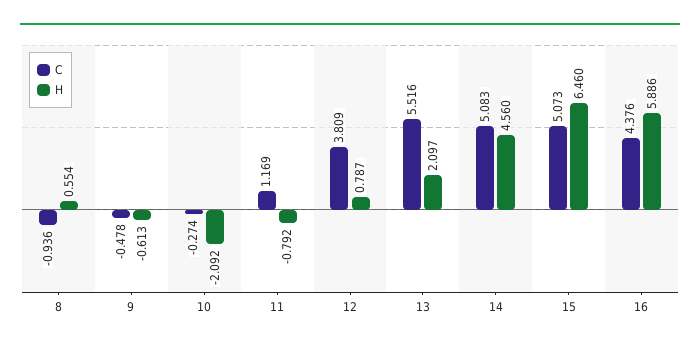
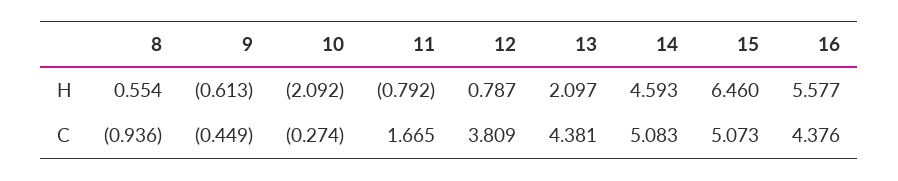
C, 9: -0.478 -> -0.449
C, 11: 1.169 -> 1.665
C, 13: 5.516 -> 4.381
H, 14: 4.56 -> 4.593
H, 16: 5.886 -> 5.577

